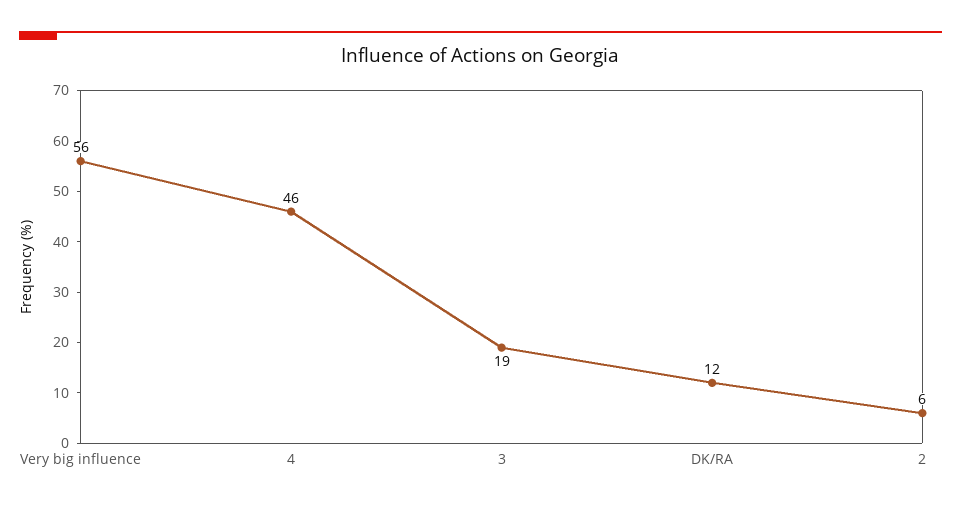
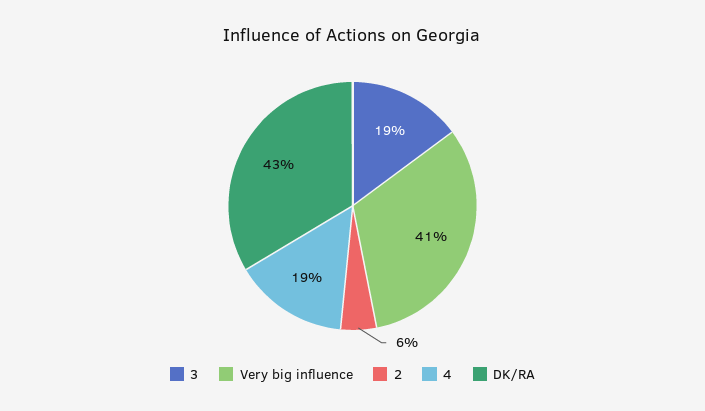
Very big influence: 56 -> 41
4: 46 -> 19
DK/RA: 12 -> 43

